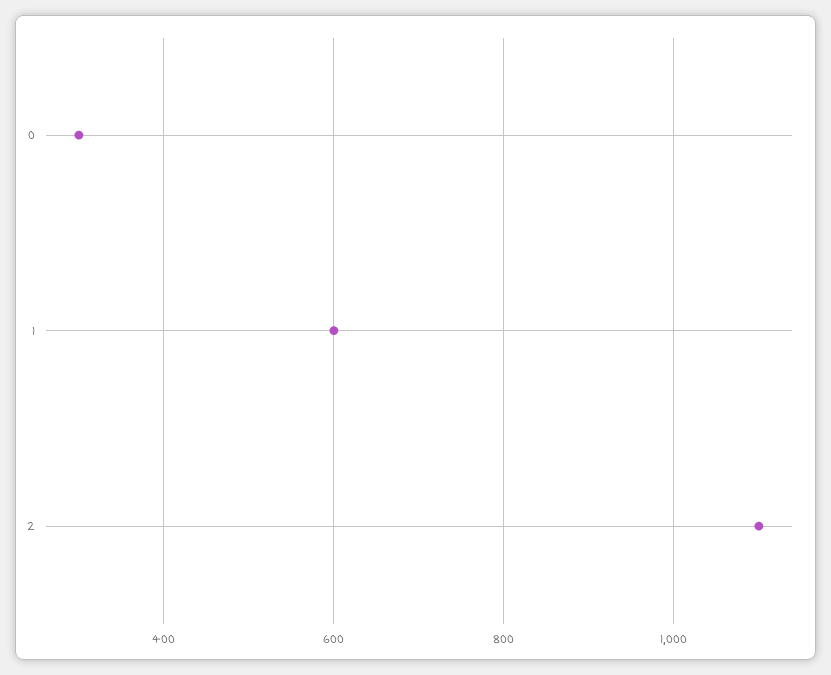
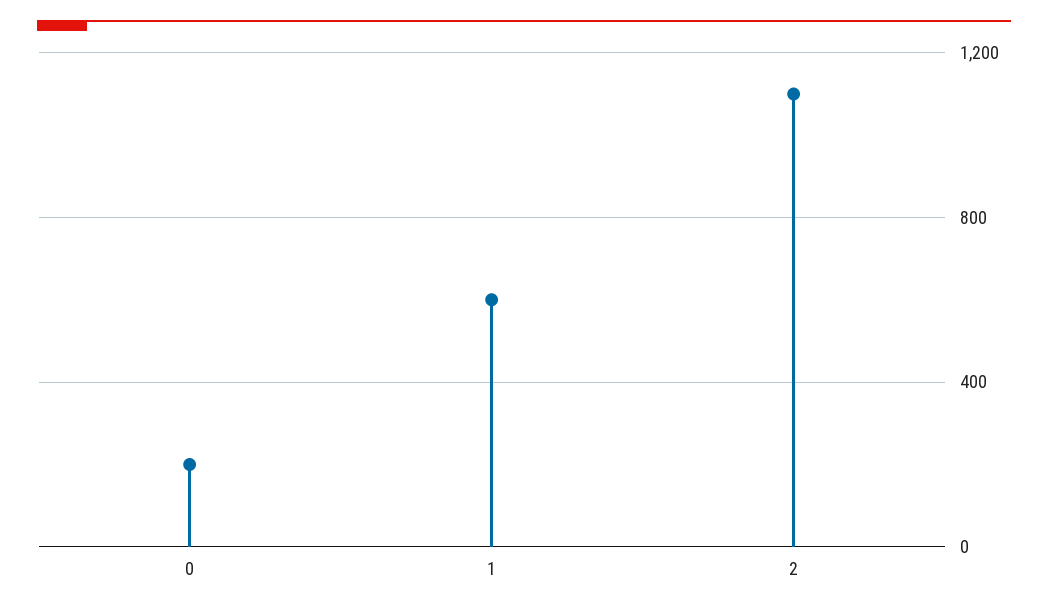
0: 300 -> 200

